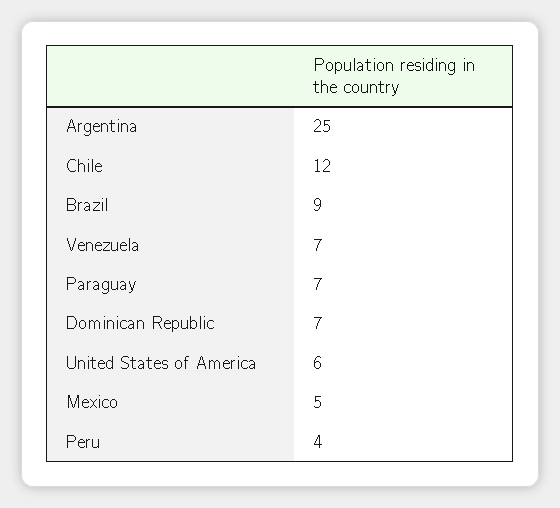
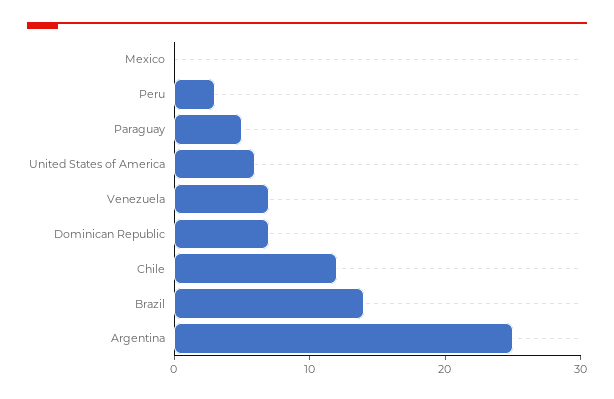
Brazil: 9 -> 14
Paraguay: 7 -> 5
Mexico: 5 -> 0
Peru: 4 -> 3

